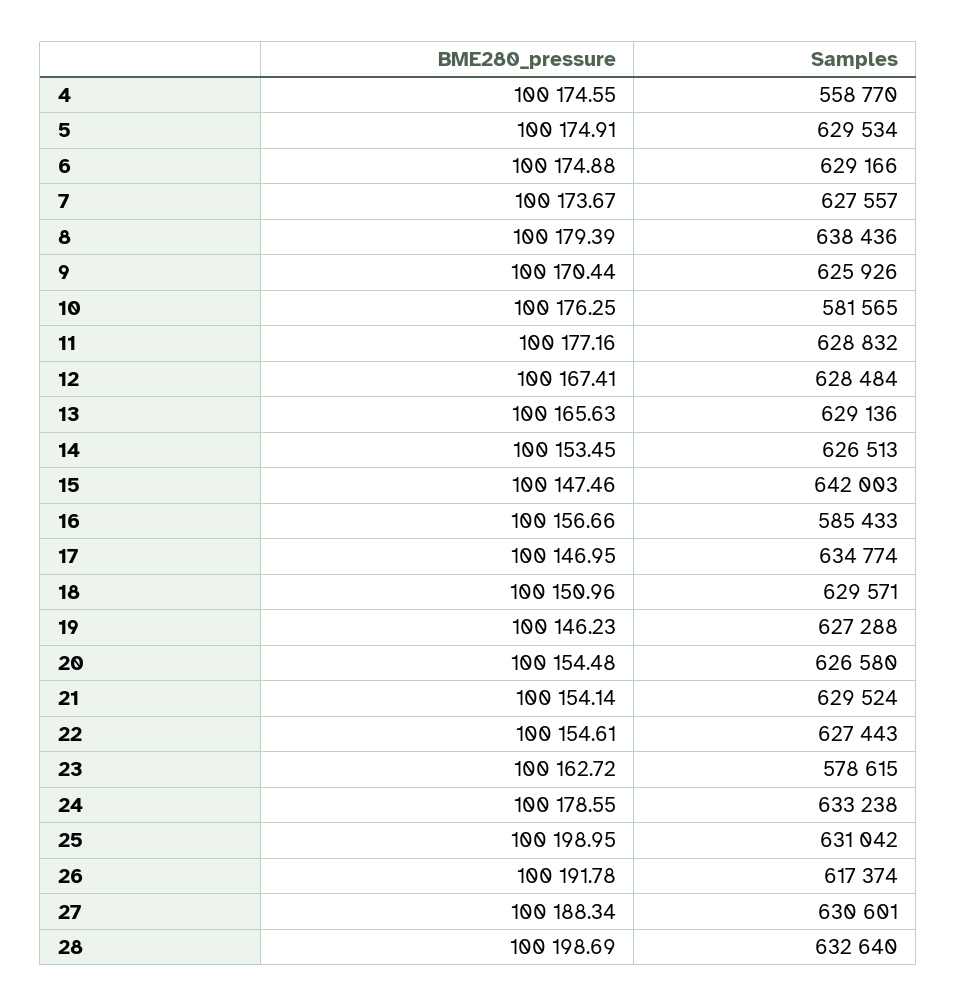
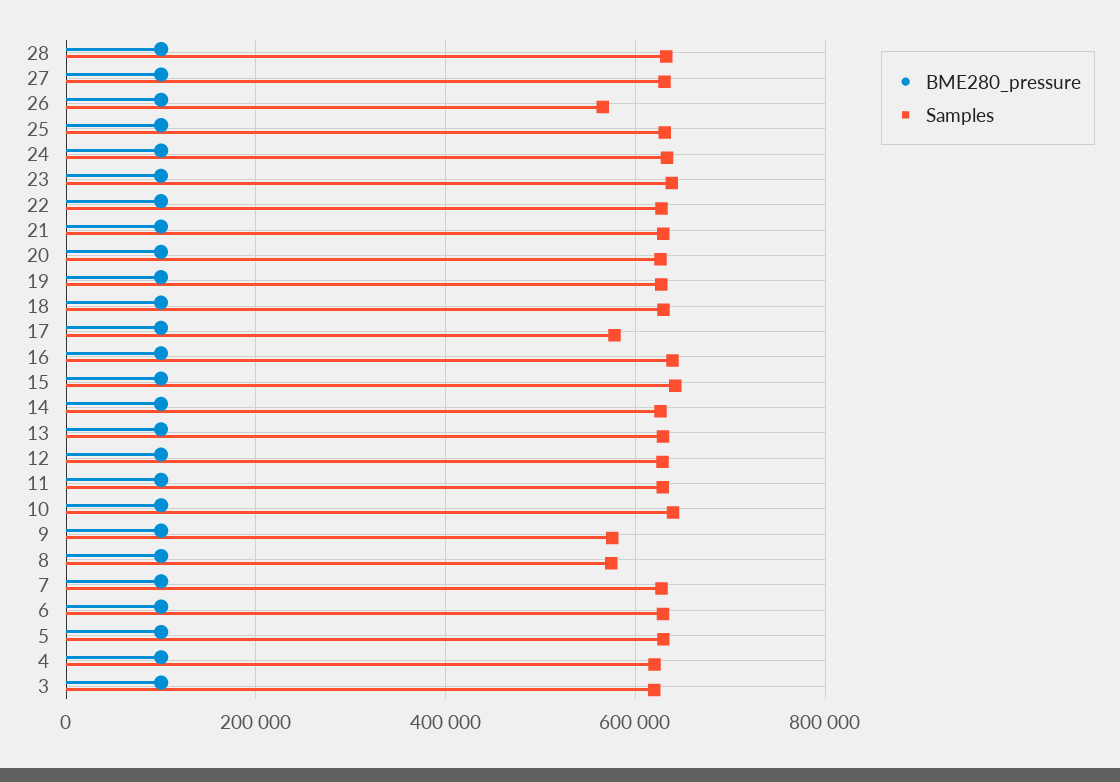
Samples, 4: 558770 -> 620000
Samples, 8: 638436 -> 580000
Samples, 9: 625926 -> 580000
Samples, 10: 581565 -> 640000
Samples, 16: 585433 -> 640000
Samples, 17: 634774 -> 580000
Samples, 23: 578615 -> 640000
Samples, 26: 617374 -> 560000
BME280_pressure, 3: none -> 100000
Samples, 3: none -> 620000

